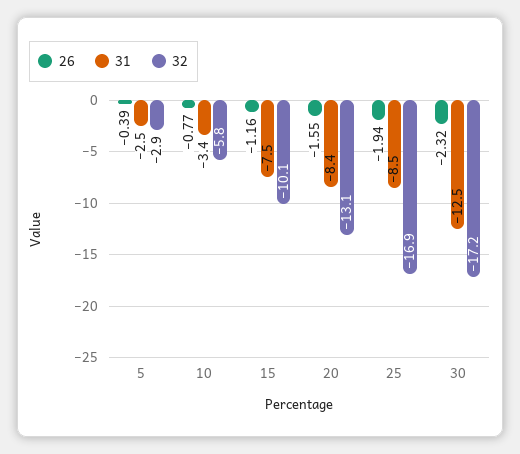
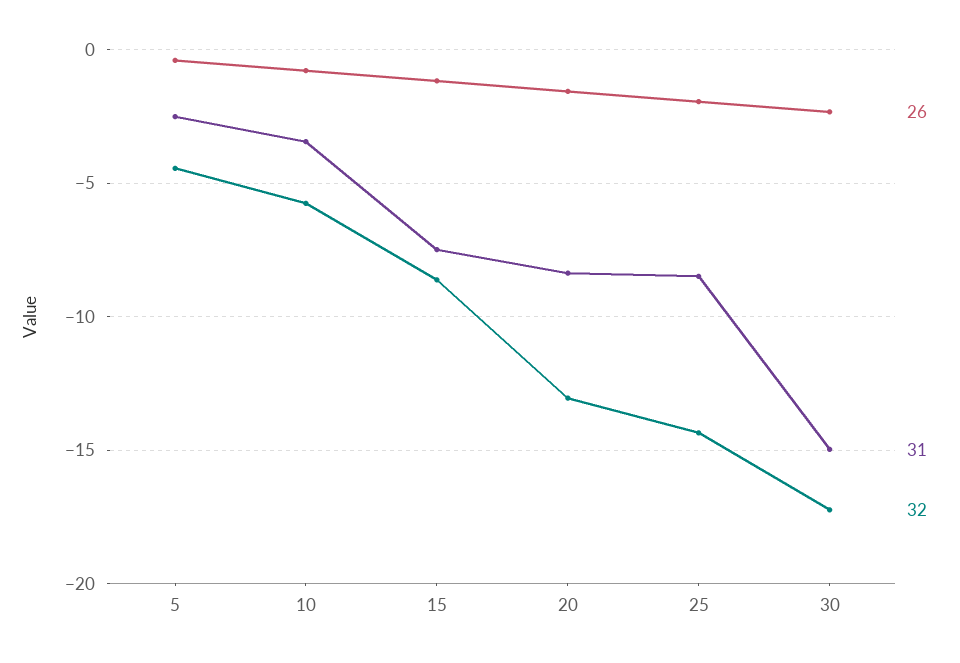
32, 5: -2.9 -> -4.5
32, 15: -10.1 -> -8.5
32, 25: -16.9 -> -14.5
31, 30: -12.5 -> -15

